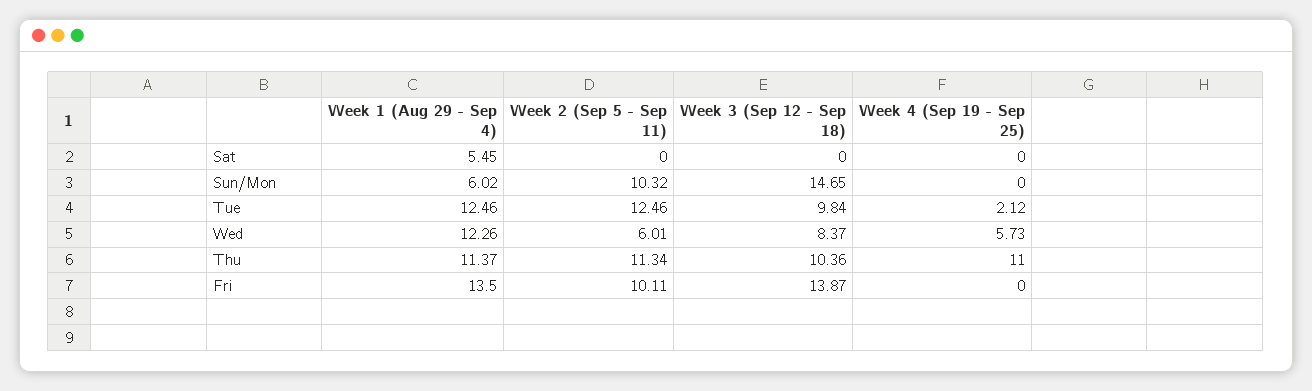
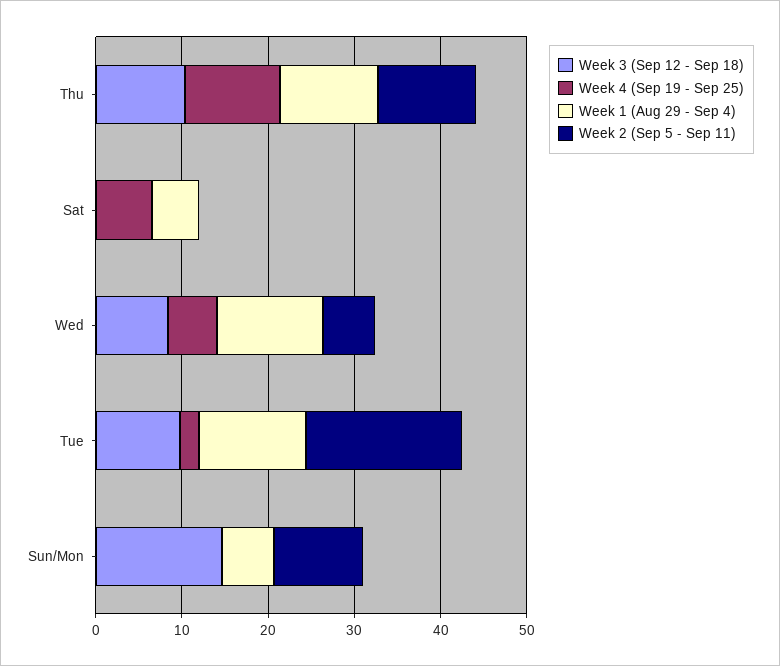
Week 4 (Sep 19 - Sep 25), Sat: 0 -> 6
Week 2 (Sep 5 - Sep 11), Tue: 12.46 -> 18
Week 1 (Aug 29 - Sep 4), Fri: 13.5 -> none
Week 2 (Sep 5 - Sep 11), Fri: 10.11 -> none
Week 3 (Sep 12 - Sep 18), Fri: 13.87 -> none
Week 4 (Sep 19 - Sep 25), Fri: 0 -> none

